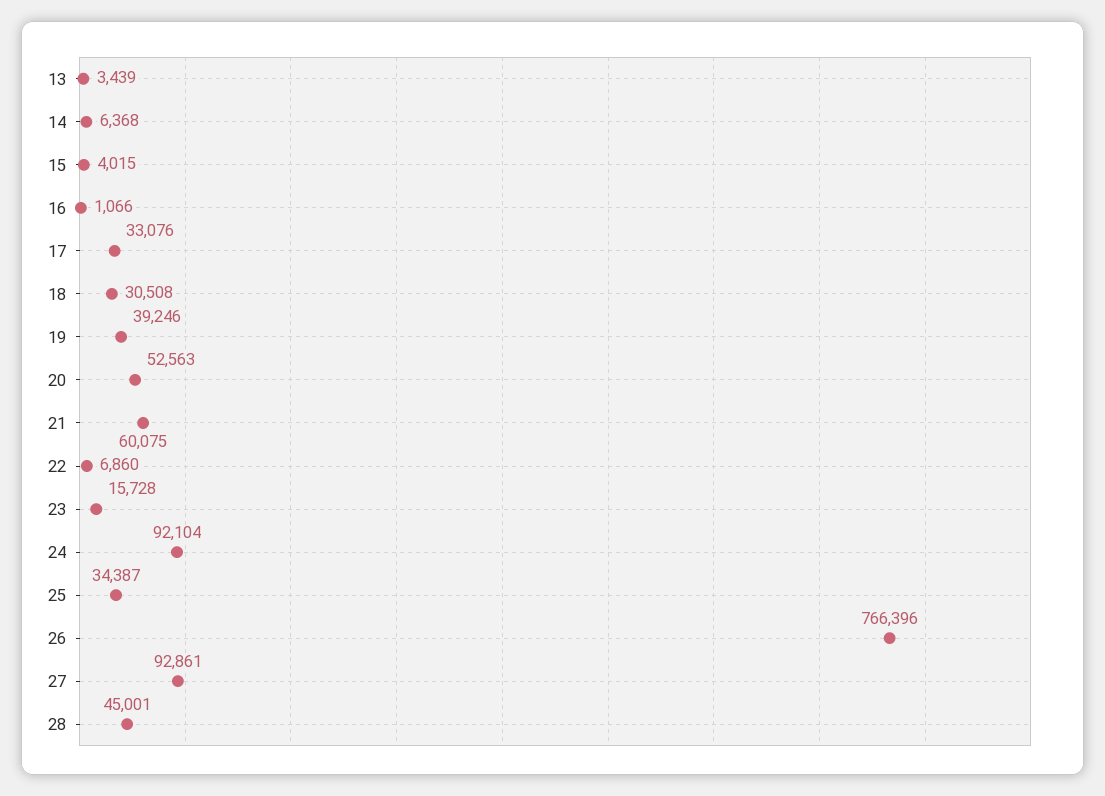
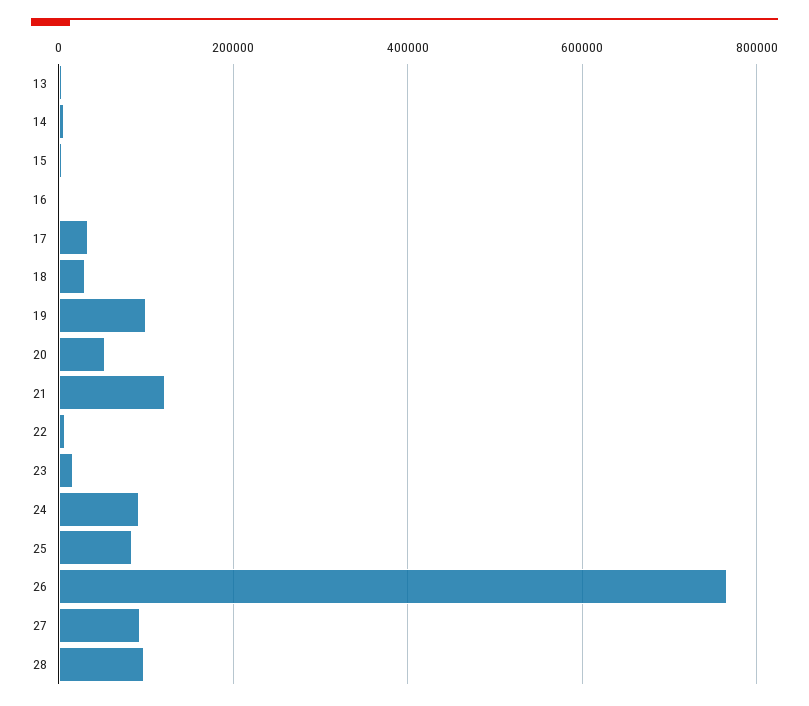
19: 39246 -> 100000
21: 60075 -> 120000
25: 34387 -> 80000
28: 45001 -> 100000

